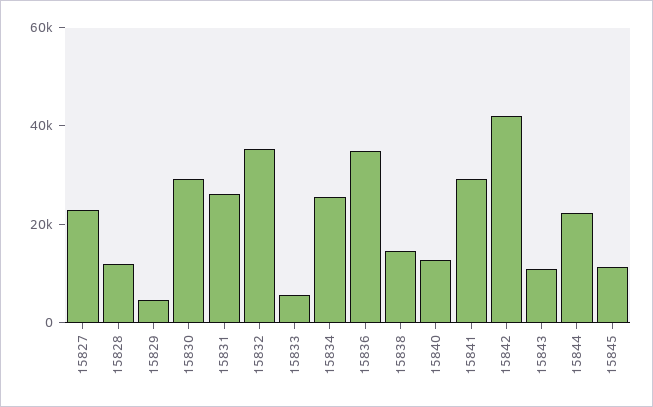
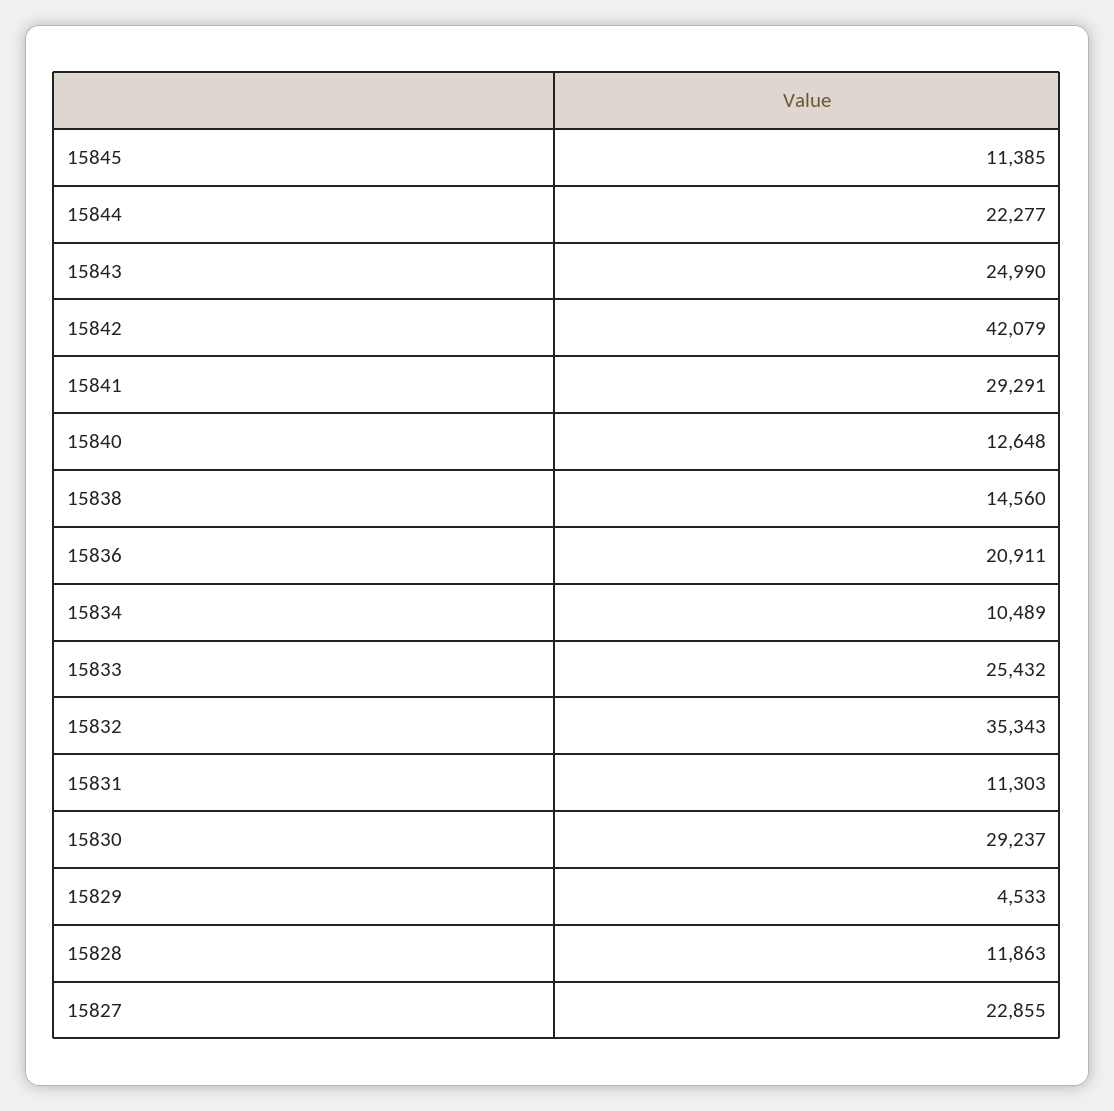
15831: 25000 -> 11303
15833: 5000 -> 25432
15834: 25000 -> 10489
15836: 35000 -> 20911
15843: 10000 -> 24990

